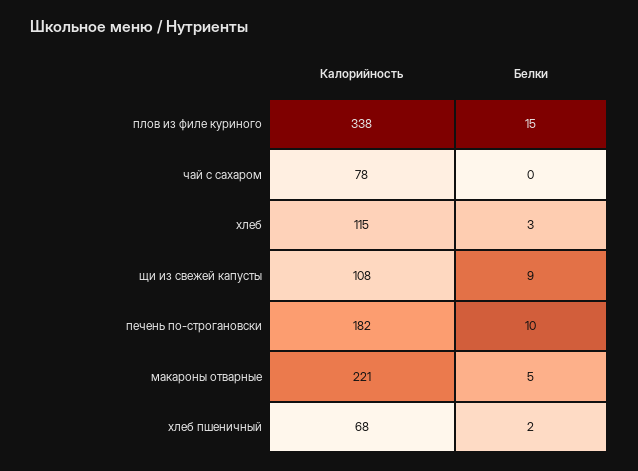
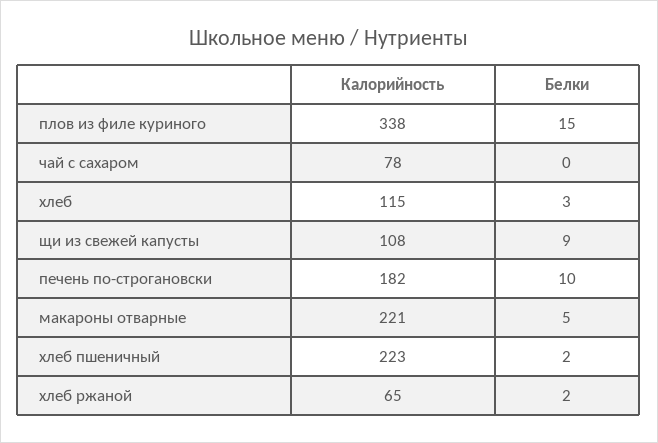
Калорийность, хлеб пшеничный: 68 -> 223
Калорийность, хлеб ржаной: none -> 65
Белки, хлеб ржаной: none -> 2

